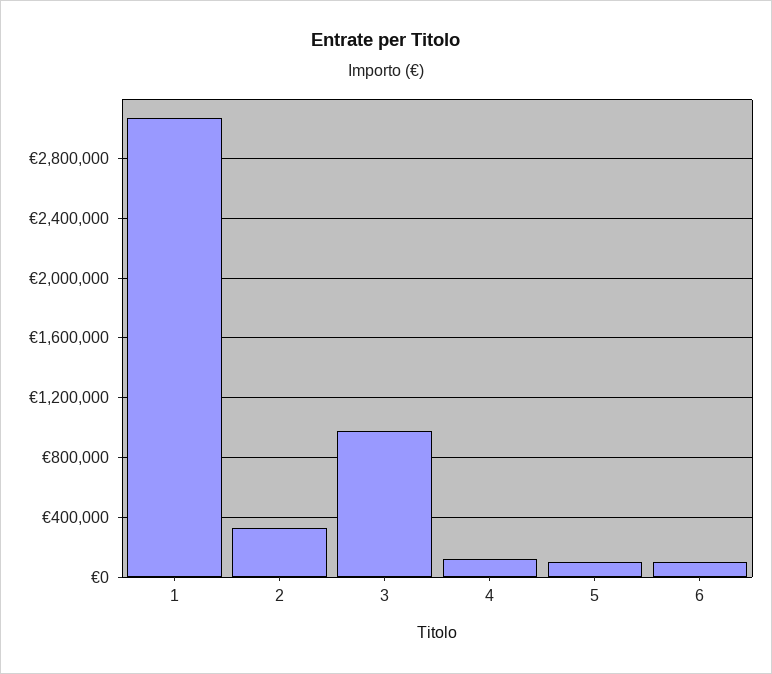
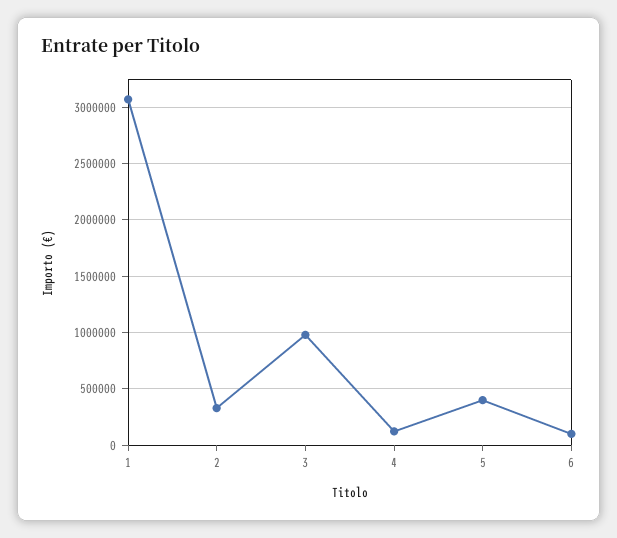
5: 100000 -> 400000

